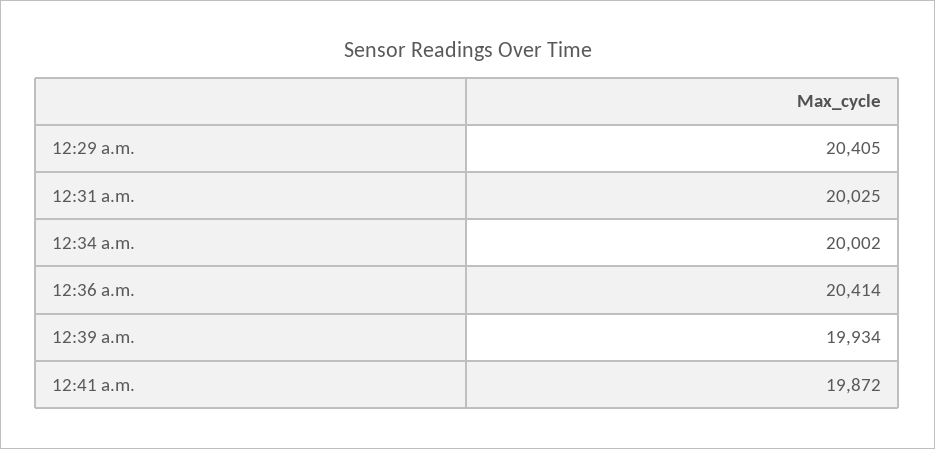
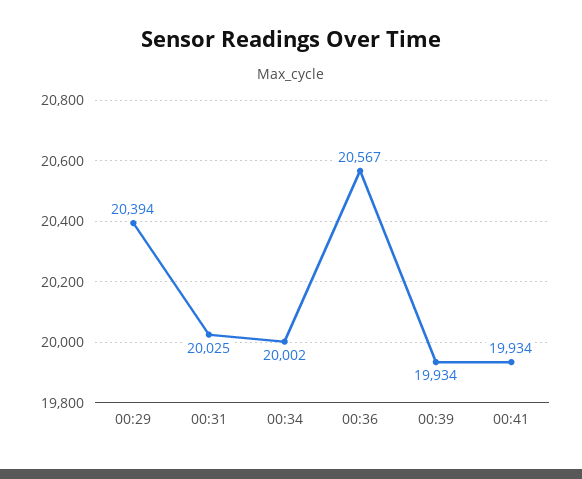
12:29 a.m.: 20405 -> 20394
12:36 a.m.: 20414 -> 20567
12:41 a.m.: 19872 -> 19934

